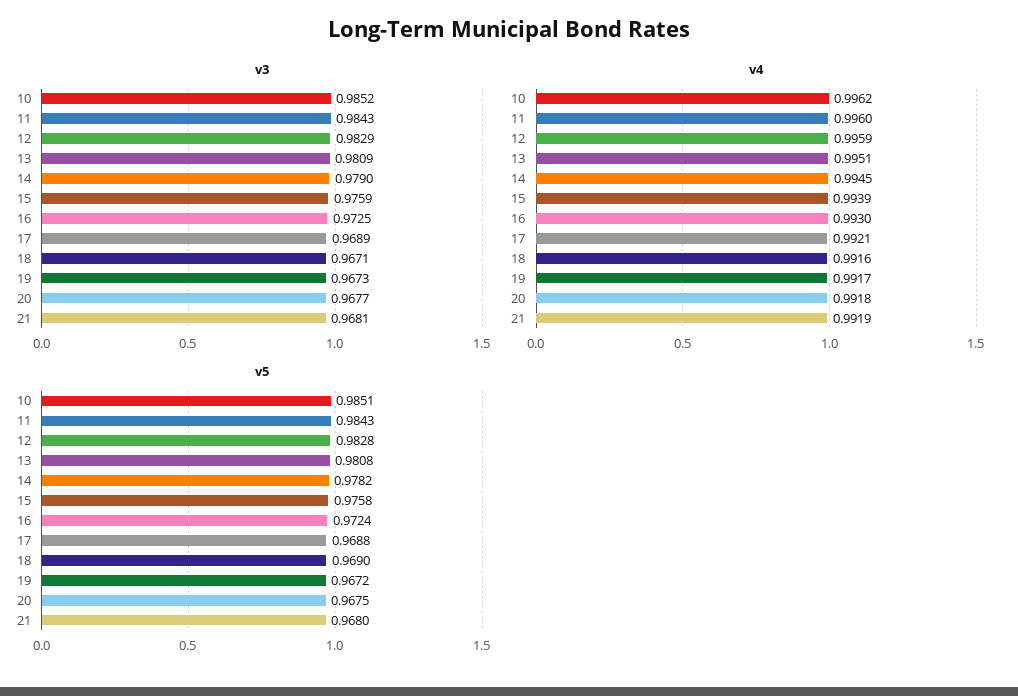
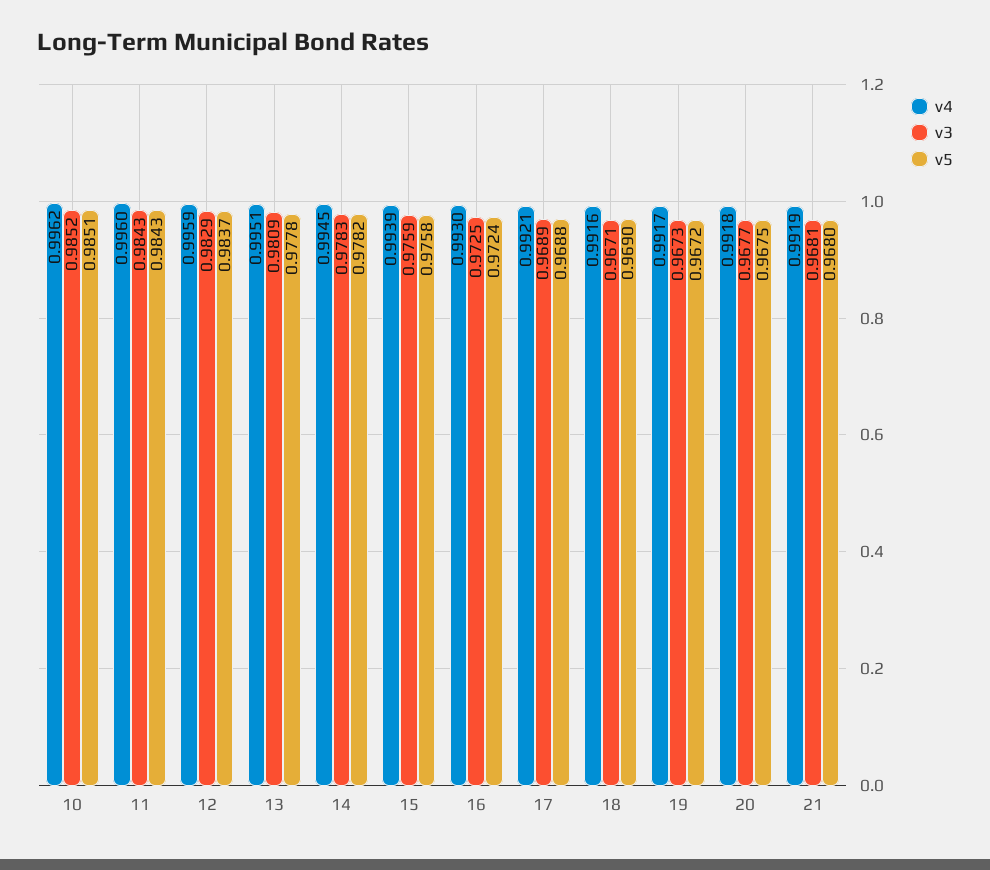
v3, 14: 0.979 -> 0.9783
v5, 12: 0.9828 -> 0.9837
v5, 13: 0.9808 -> 0.9778

